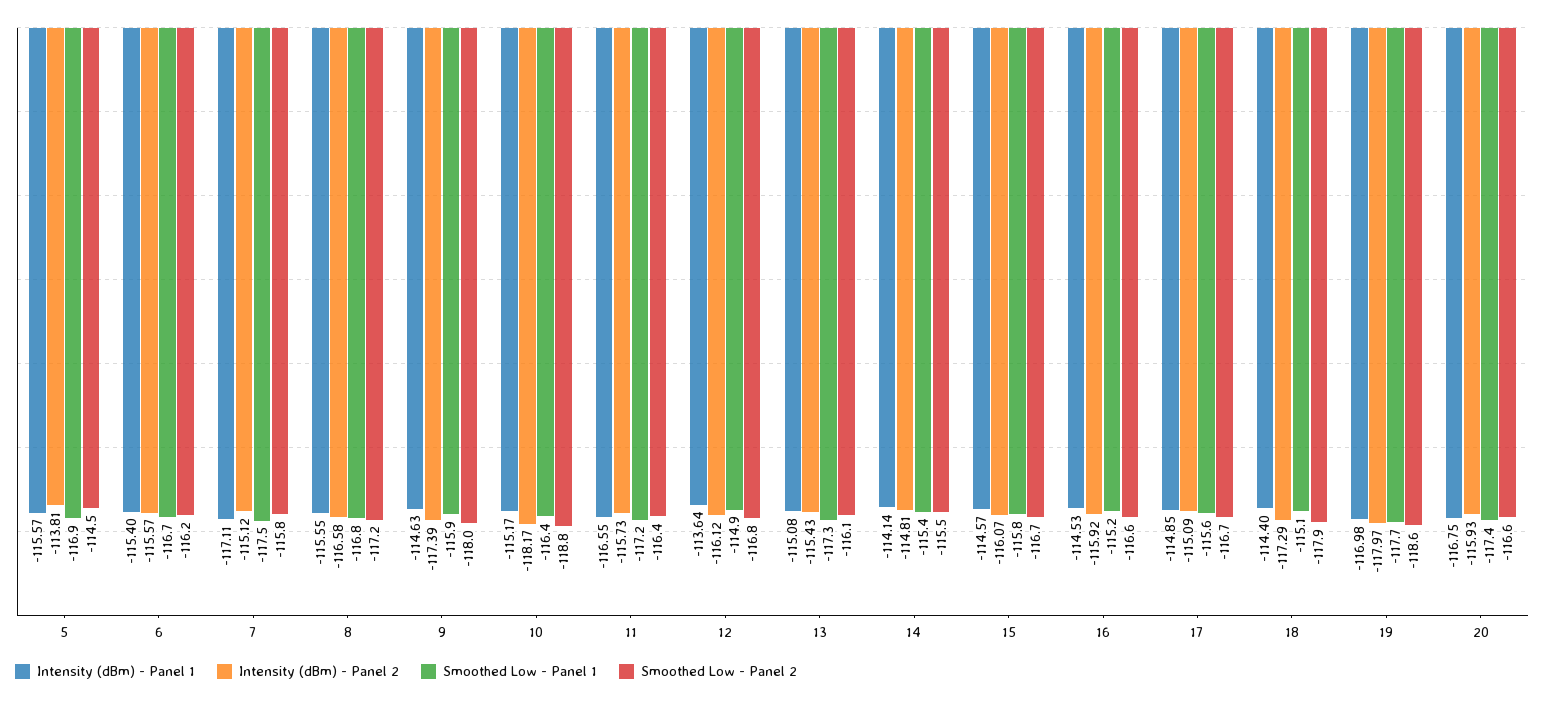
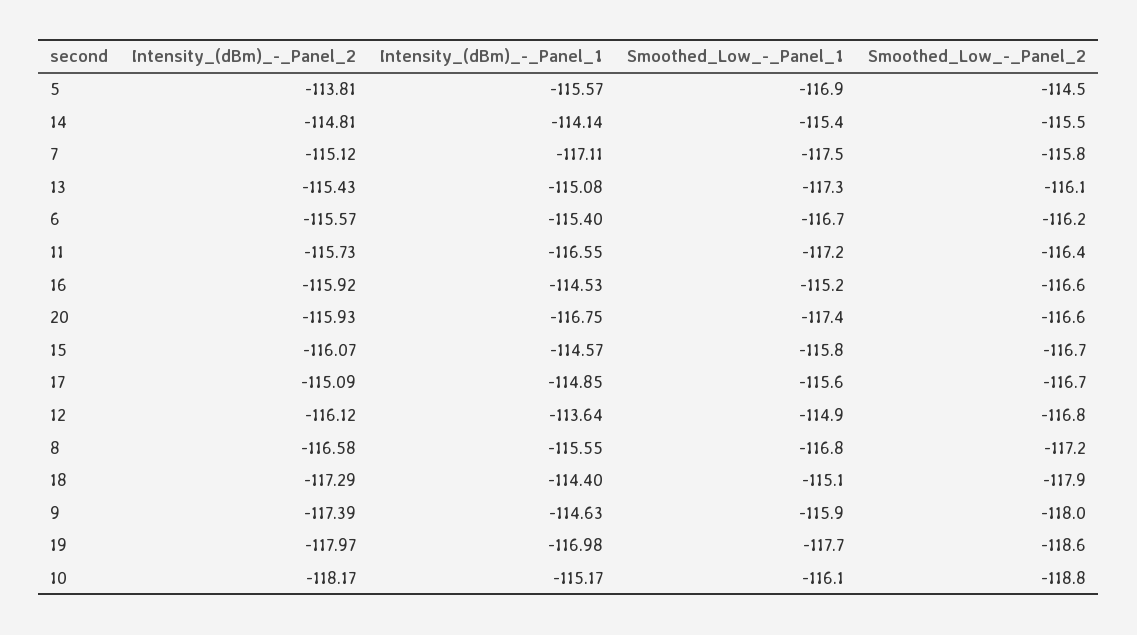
Smoothed Low - Panel 1, 10: -116.4 -> -116.1

